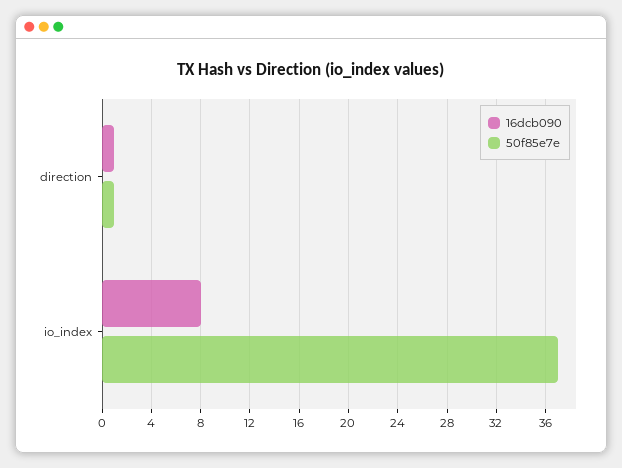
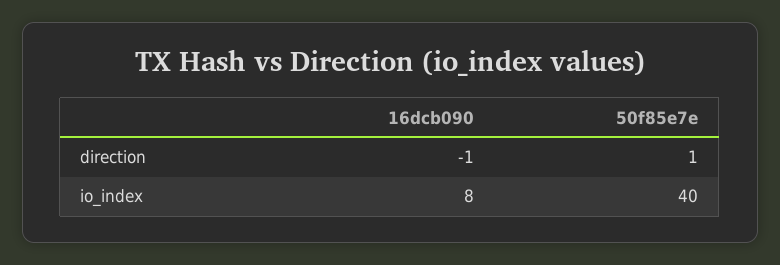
16dcb090, direction: 1 -> -1
50f85e7e, io_index: 37 -> 40

